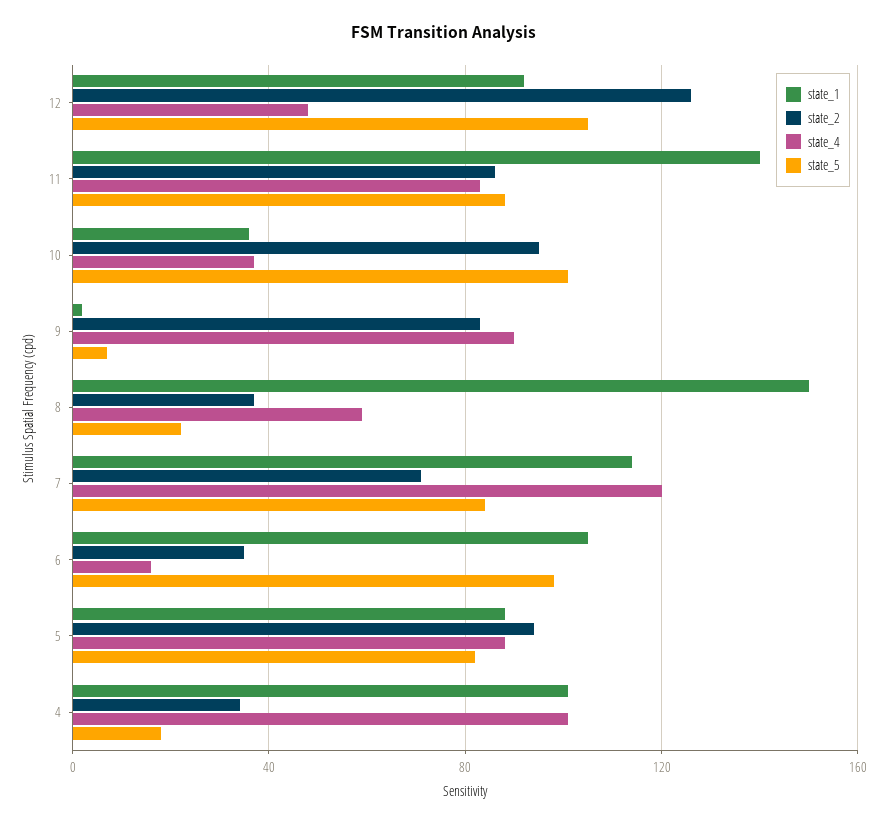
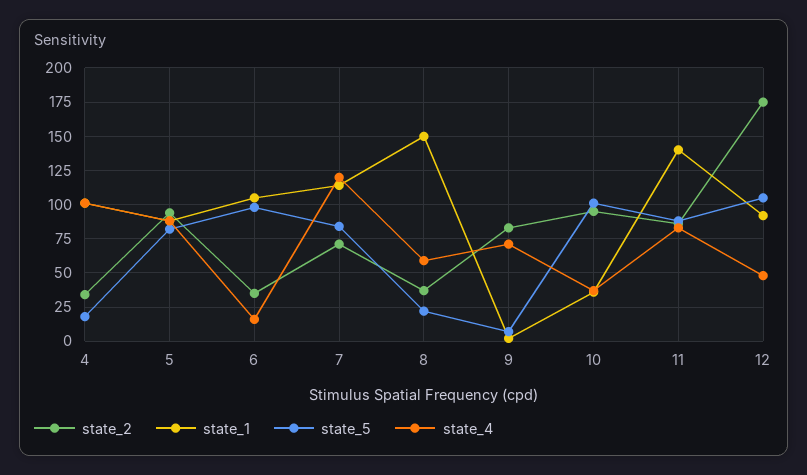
state_2, 12: 125 -> 175
state_4, 9: 90 -> 70

